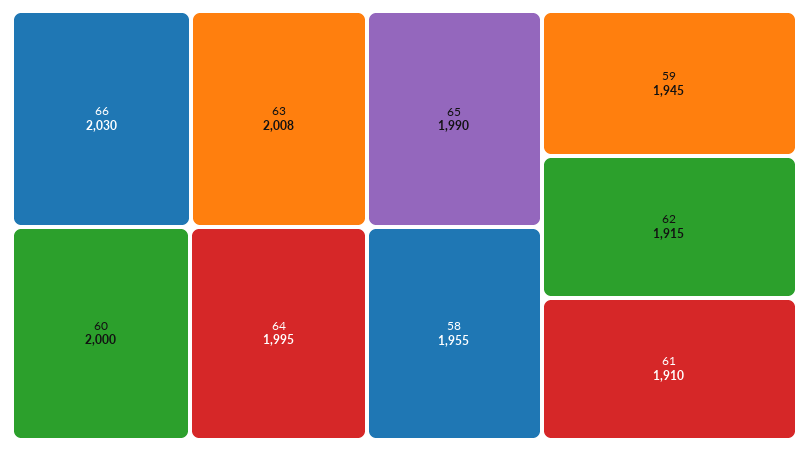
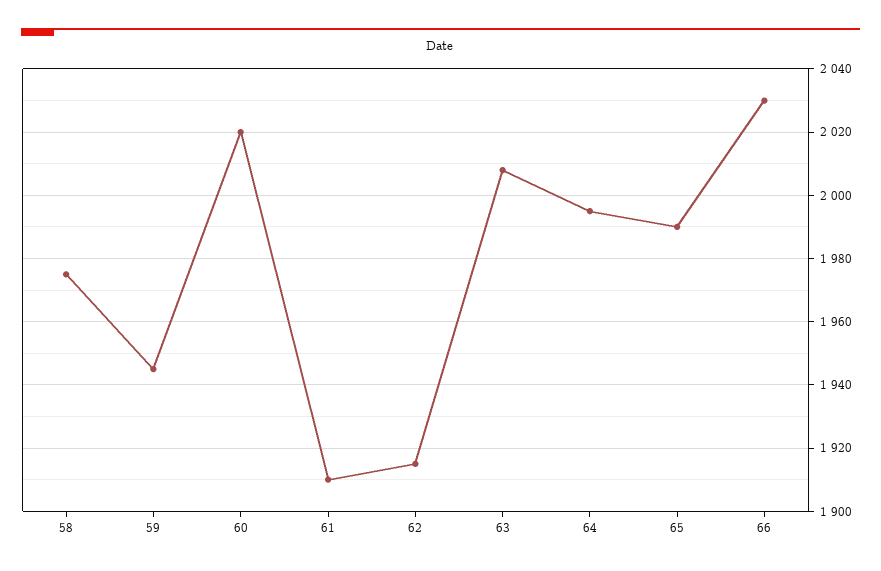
60: 2000 -> 2020
58: 1955 -> 1975

